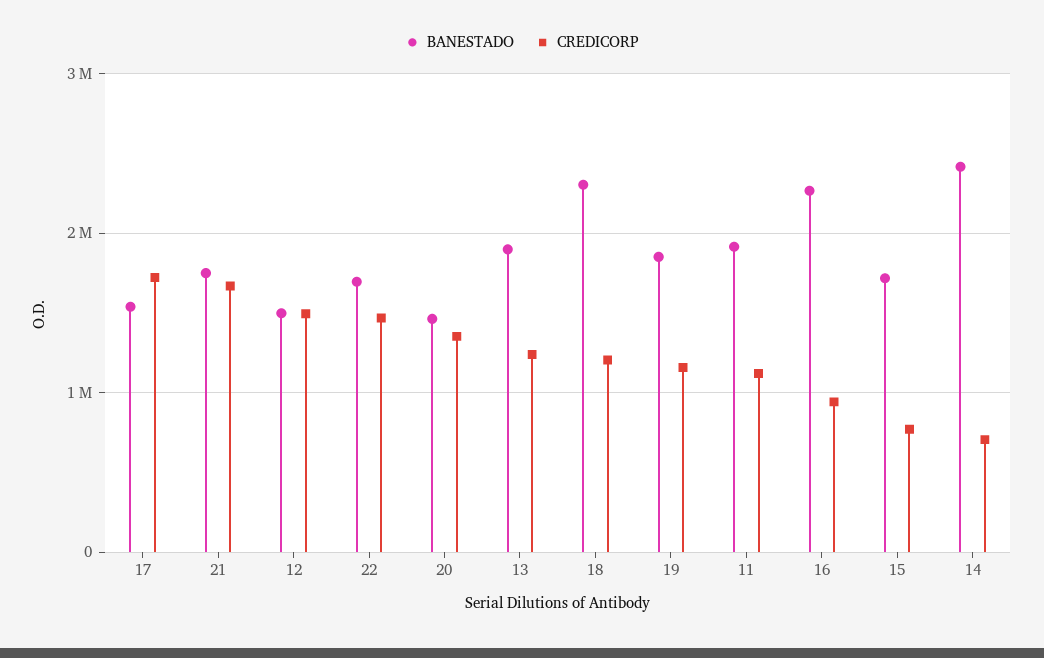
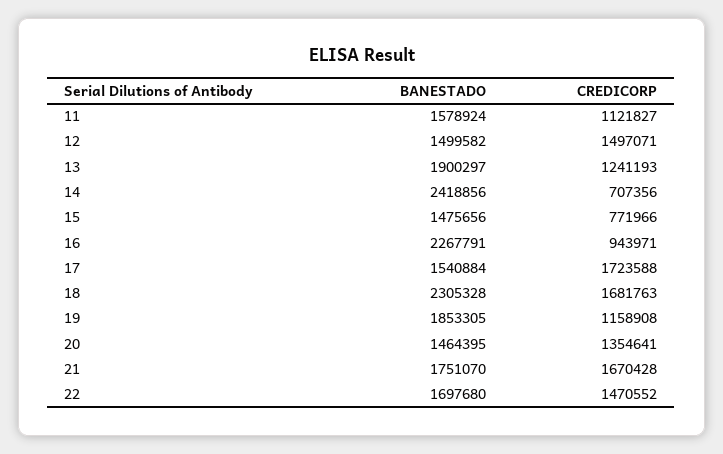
CREDICORP, 18: 1200000 -> 1681763
BANESTADO, 11: 1900000 -> 1578924
BANESTADO, 15: 1700000 -> 1475656

